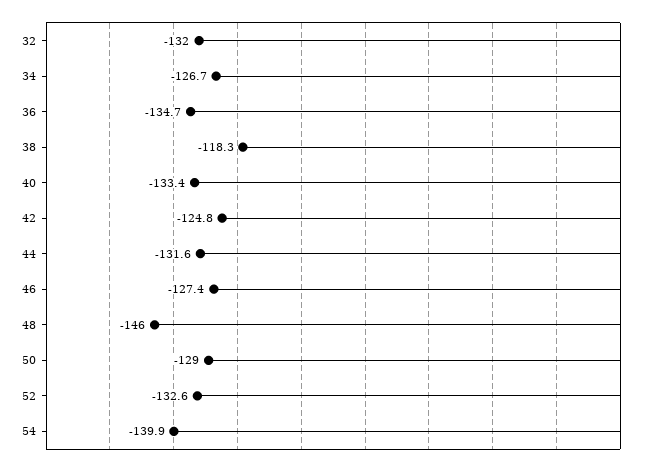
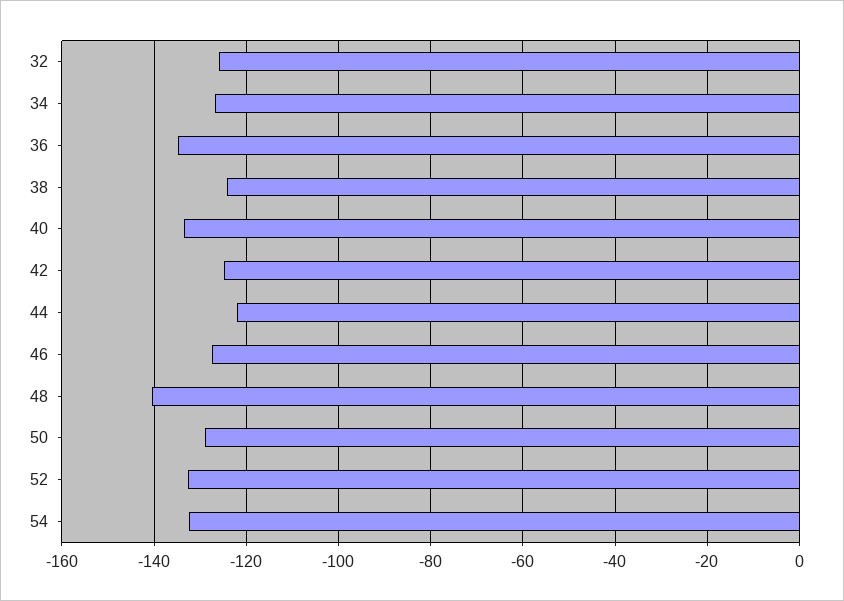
32: -132 -> -126
38: -118.3 -> -124
44: -131.6 -> -122
48: -146 -> -140
54: -139.9 -> -132

